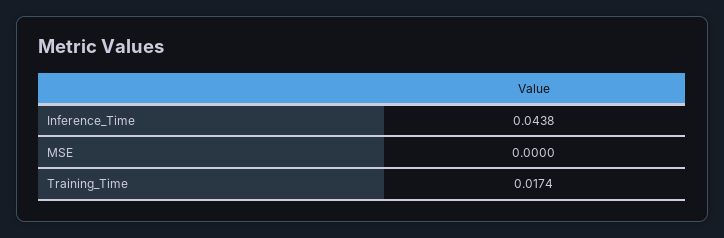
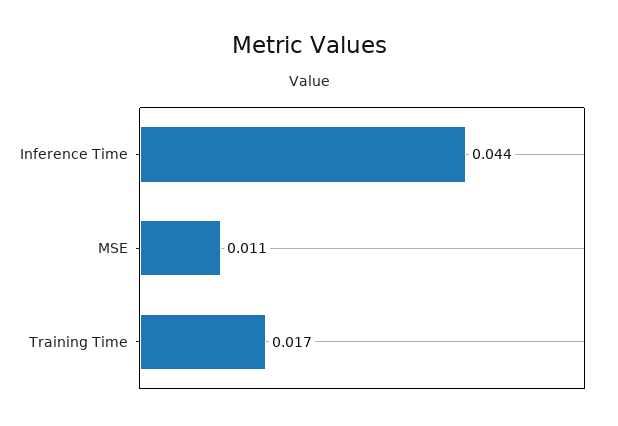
MSE: 0 -> 0.011

